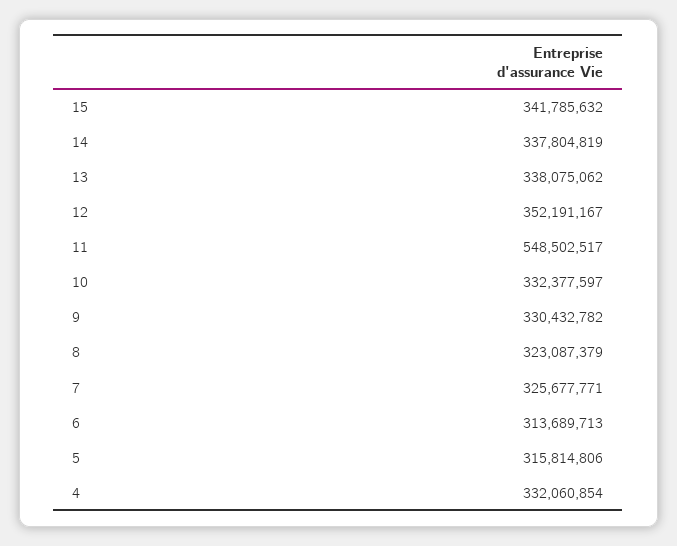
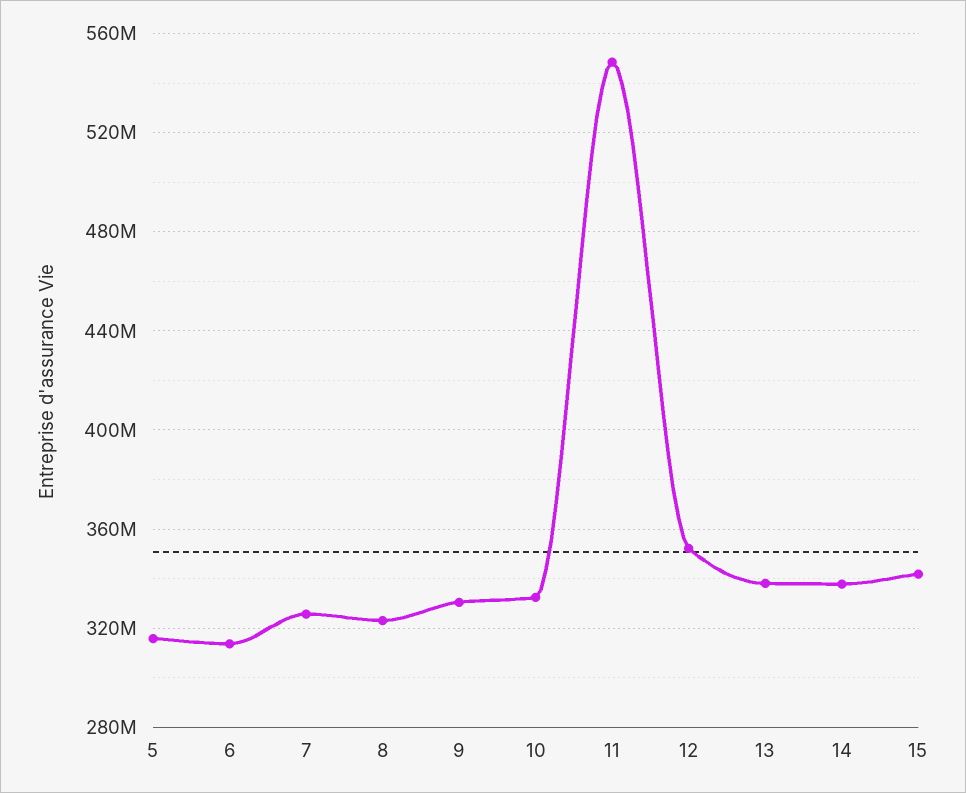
4: 332060854 -> none

